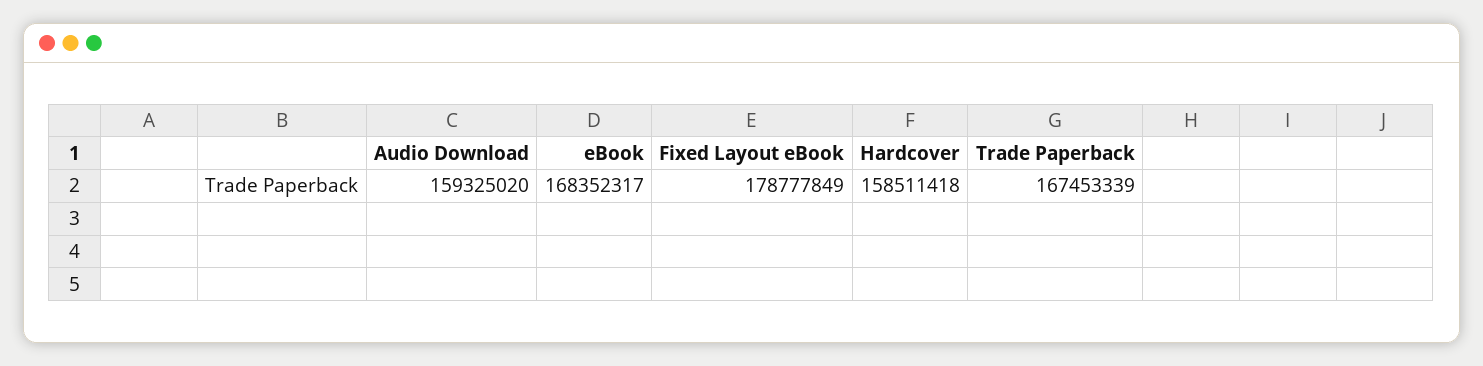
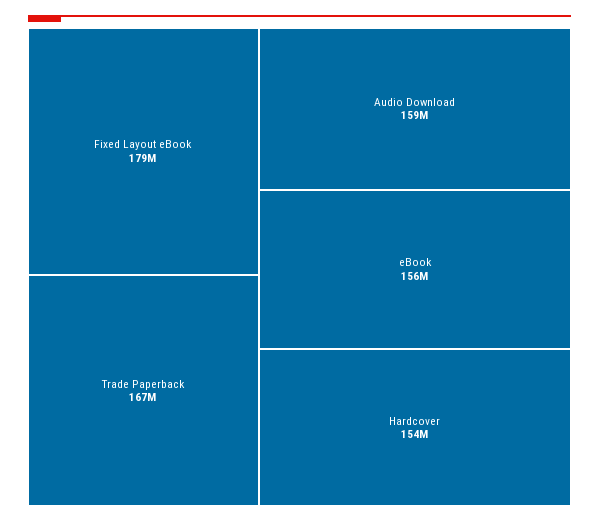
eBook: 168352317 -> 156000000
Hardcover: 158511418 -> 154000000

